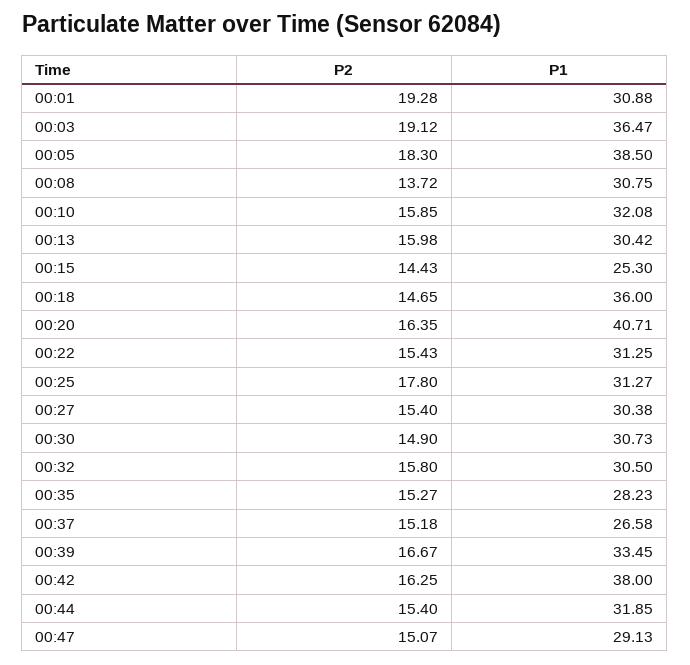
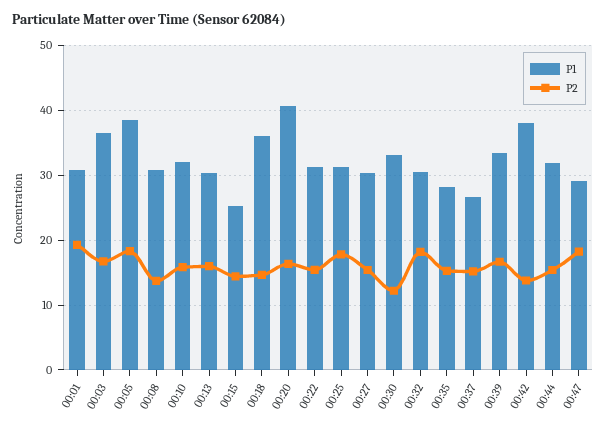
P2, 00:03: 19.12 -> 17
P2, 00:30: 14.9 -> 12
P1, 00:30: 30.73 -> 33
P2, 00:32: 15.8 -> 18
P2, 00:42: 16.25 -> 14
P2, 00:47: 15.07 -> 18

